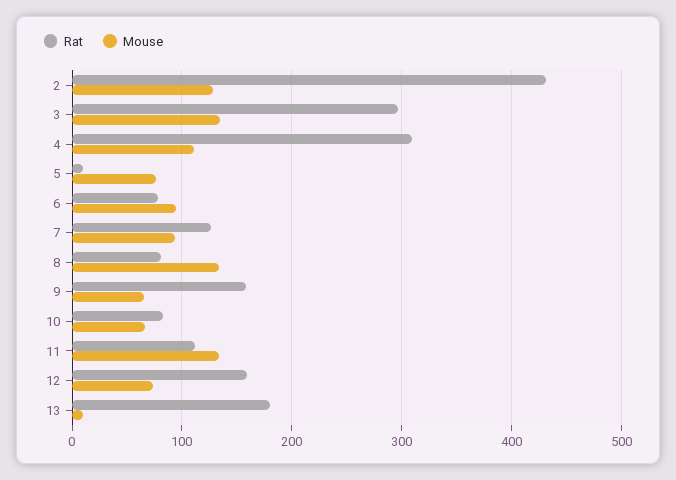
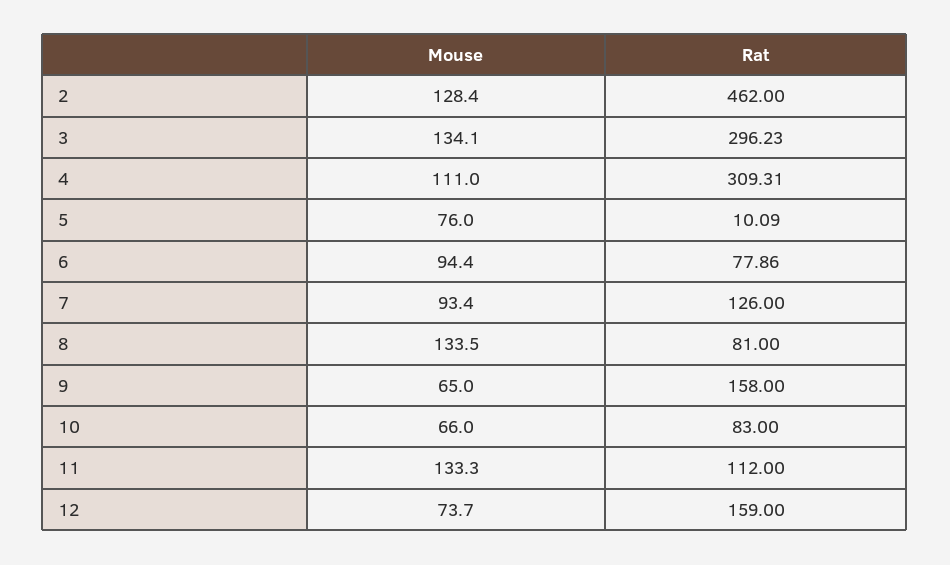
Rat, 2: 430 -> 462
Rat, 13: 180 -> none
Mouse, 13: 10 -> none

